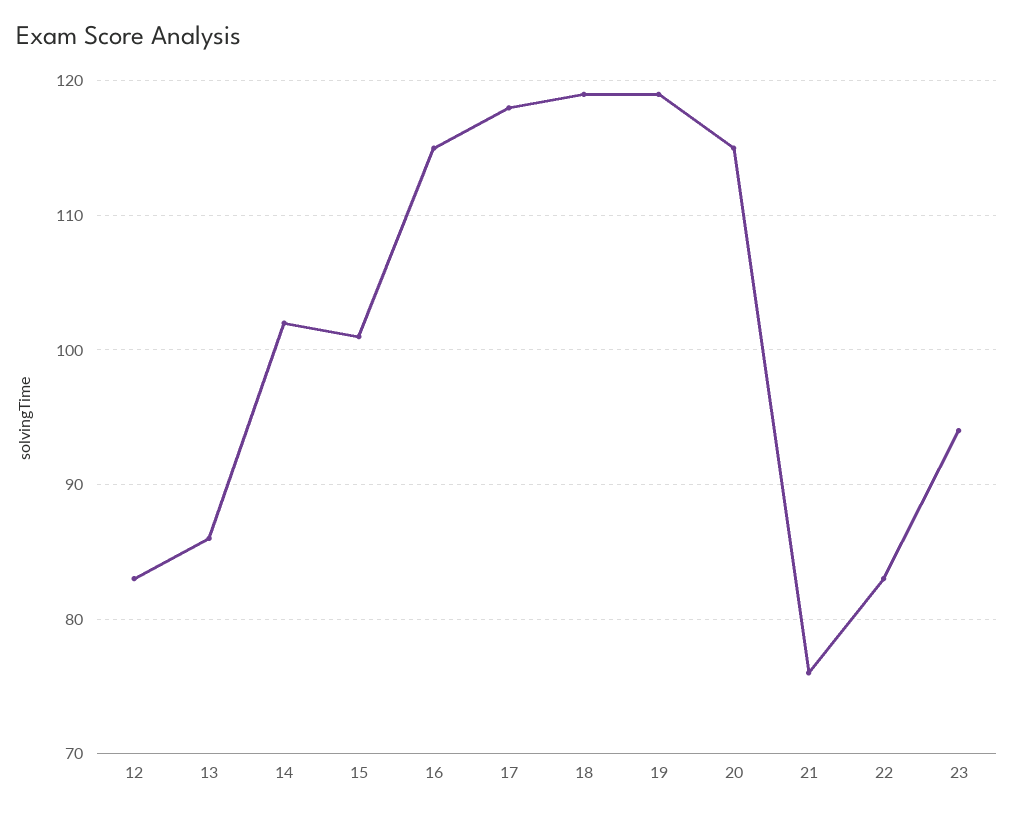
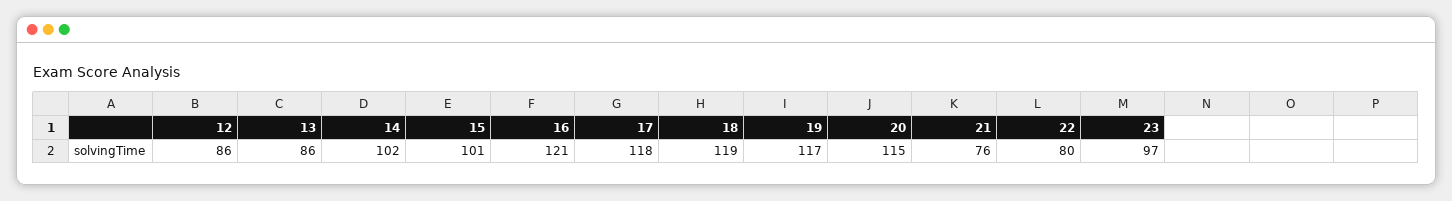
12: 83 -> 86
16: 115 -> 121
19: 119 -> 117
22: 83 -> 80
23: 94 -> 97

